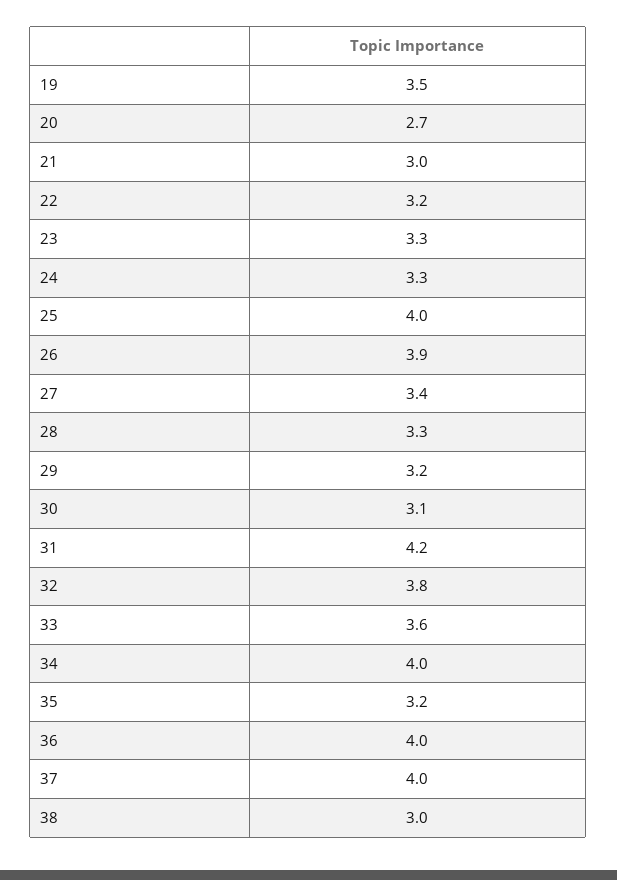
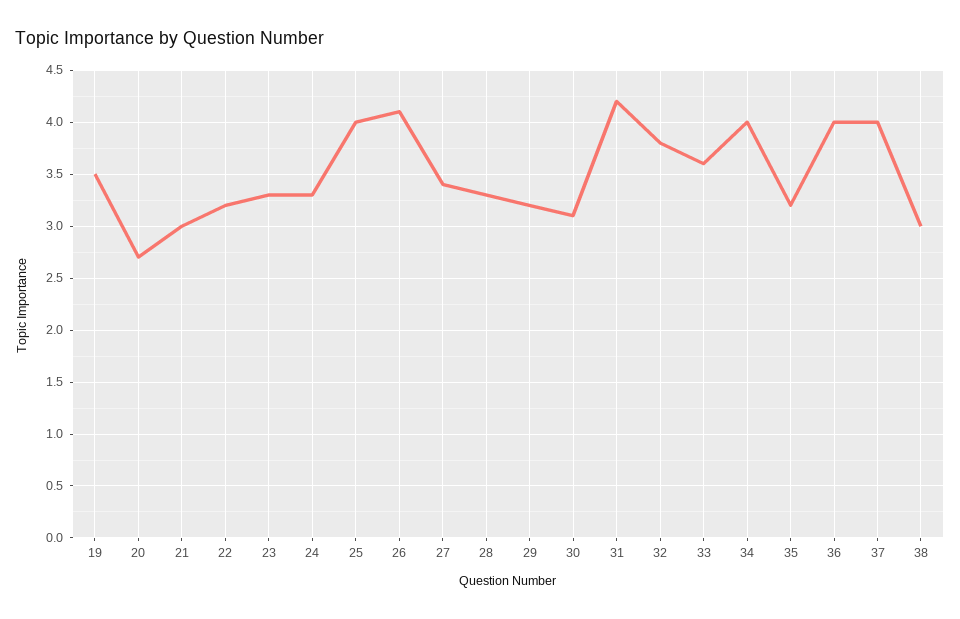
26: 3.9 -> 4.1

